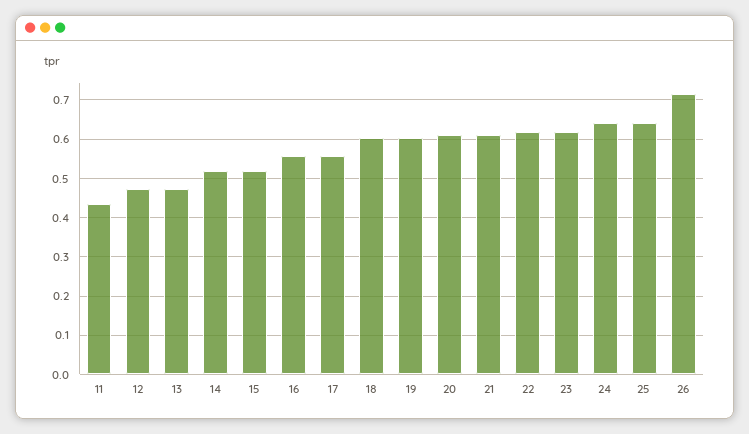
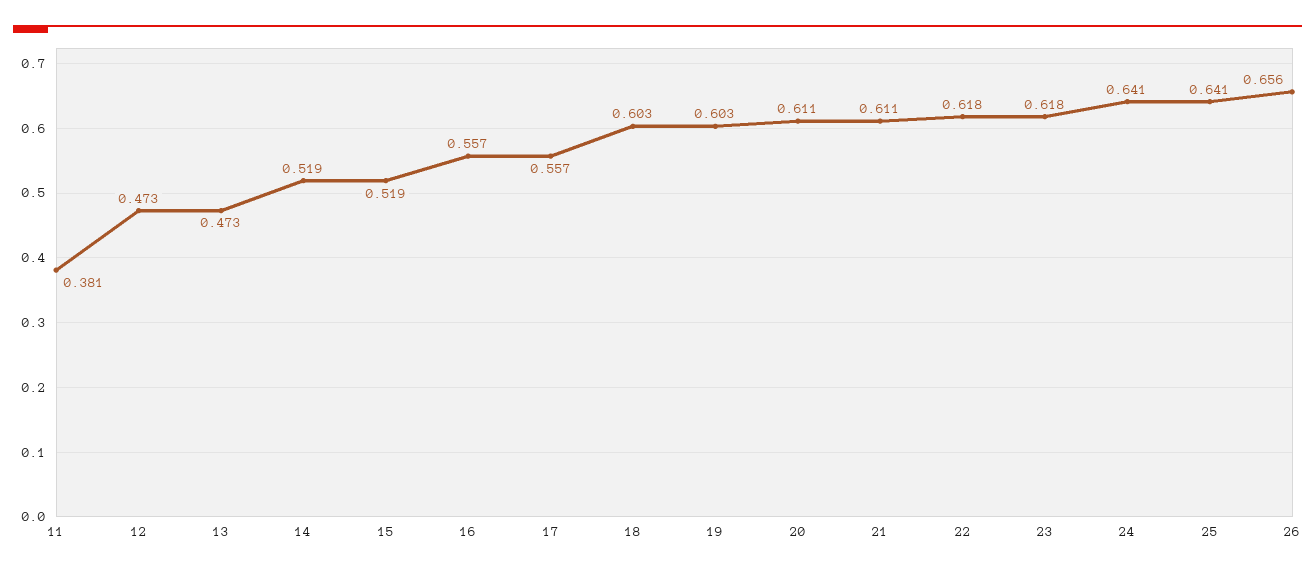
11: 0.44 -> 0.381
26: 0.72 -> 0.656

